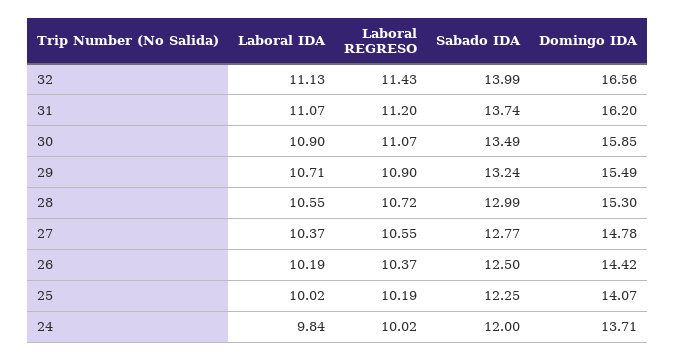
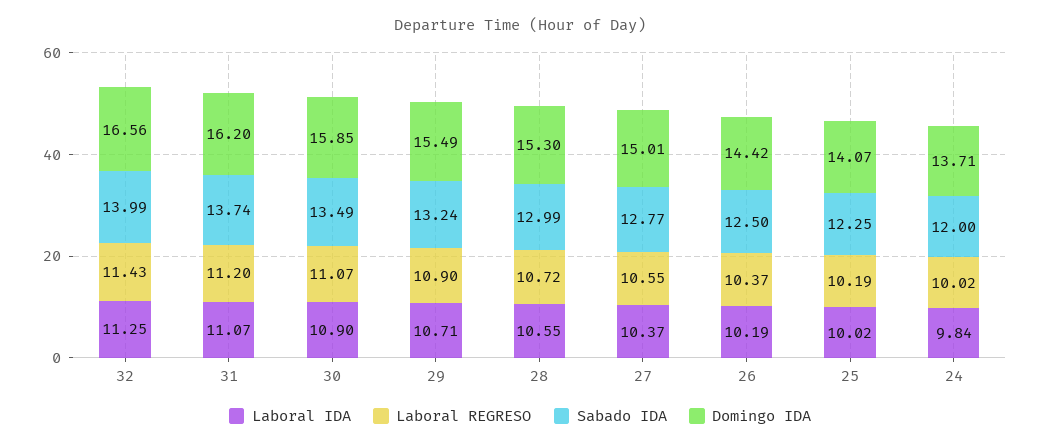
Laboral IDA, 32: 11.13 -> 11.25
Domingo IDA, 27: 14.78 -> 15.01

